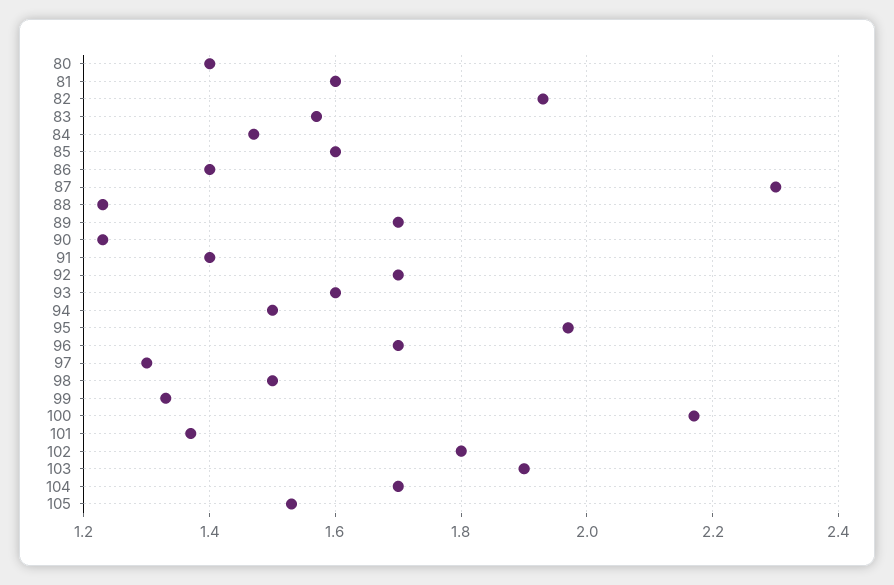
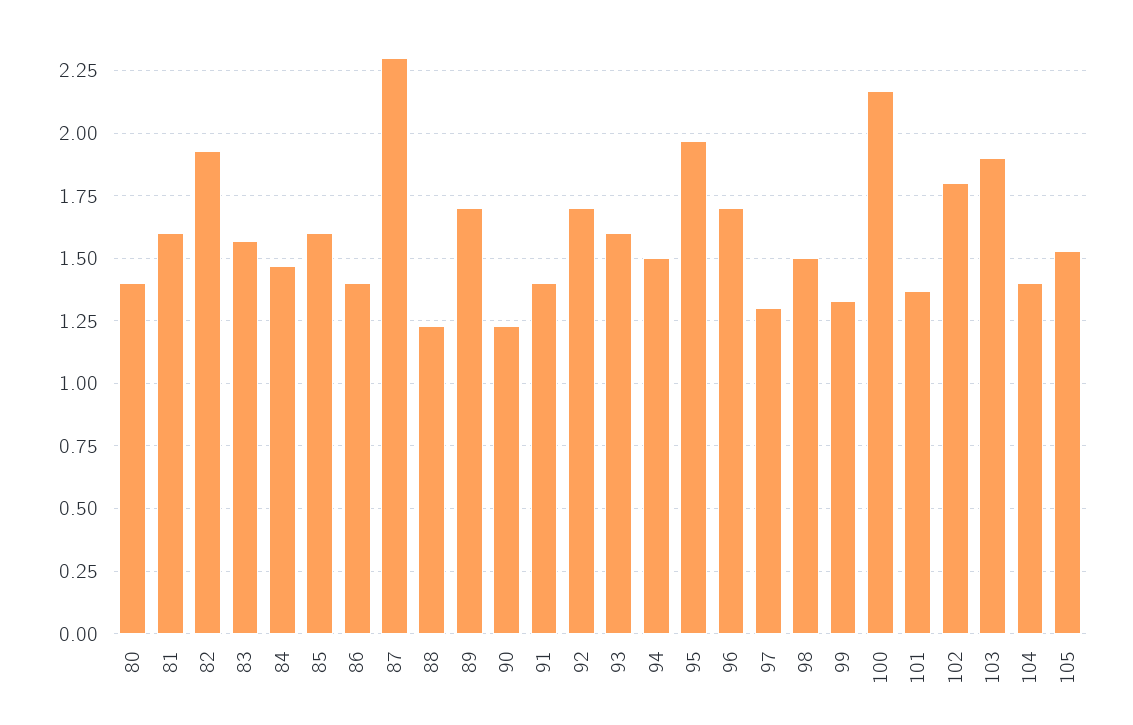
104: 1.7 -> 1.4

